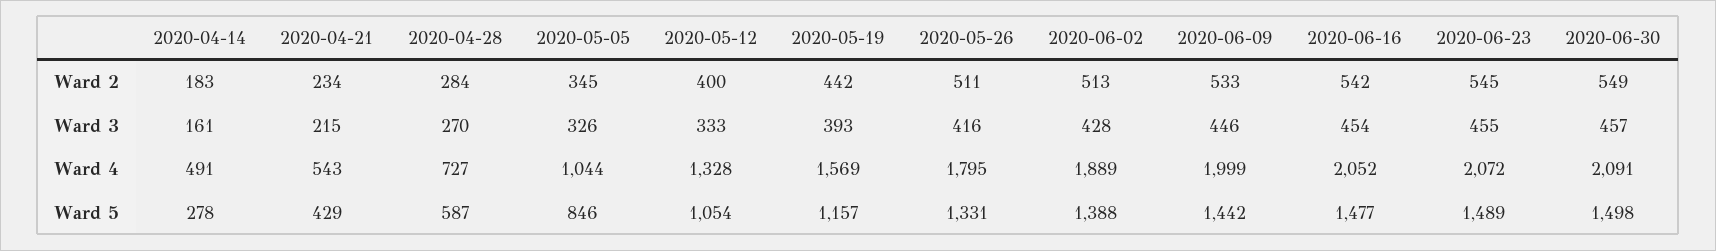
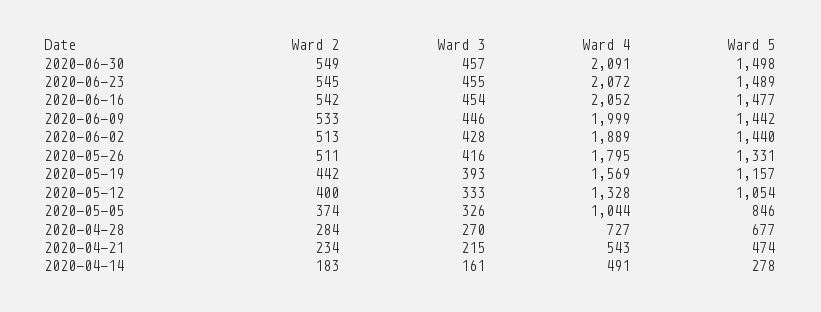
2020-05-05, Ward 2: 345 -> 374
2020-04-21, Ward 5: 429 -> 474
2020-04-28, Ward 5: 587 -> 677
2020-06-02, Ward 5: 1388 -> 1440

